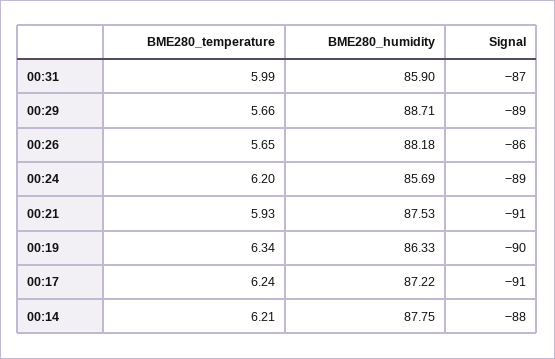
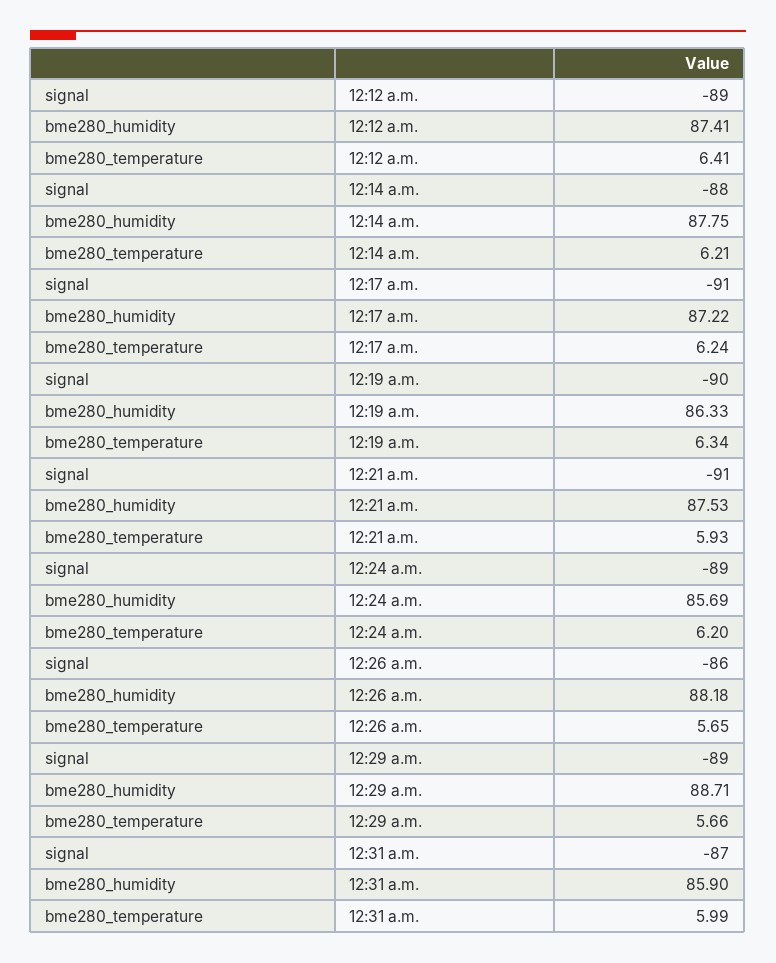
Signal, 12:12 a.m.: none -> -89
BME280_humidity, 12:12 a.m.: none -> 87.41
BME280_temperature, 12:12 a.m.: none -> 6.41

